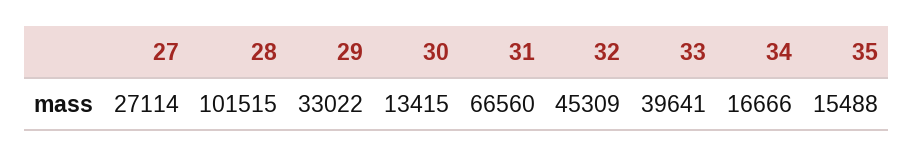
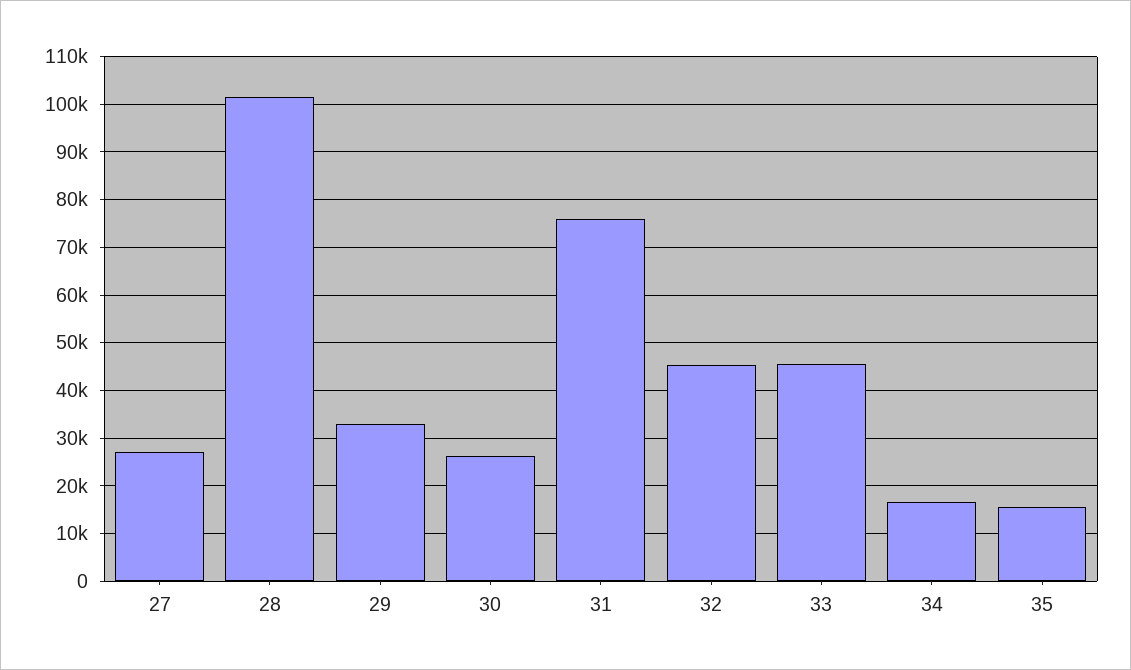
30: 13415 -> 26000
31: 66560 -> 76000
33: 39641 -> 46000

